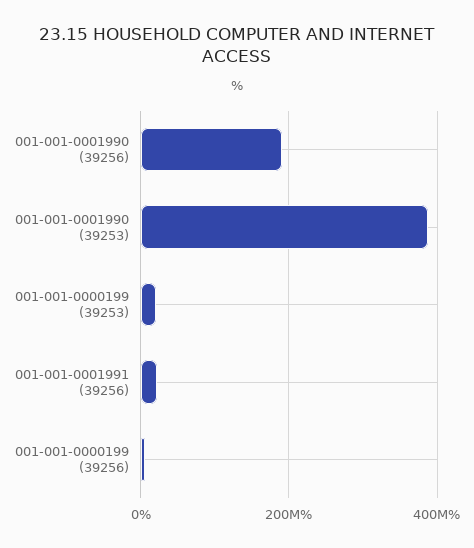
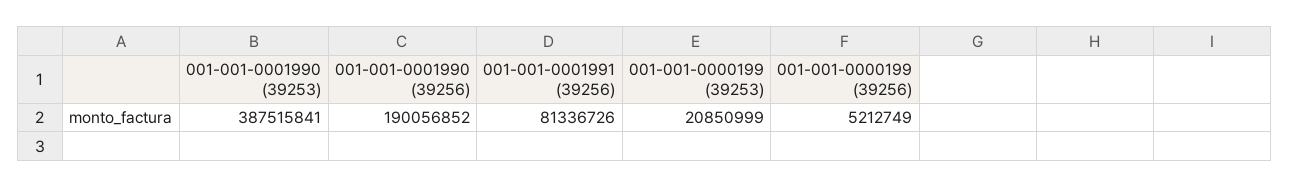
001-001-0001991 (39256): 20000000 -> 81336726

